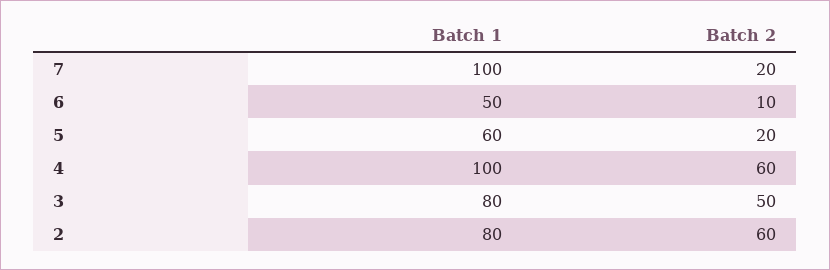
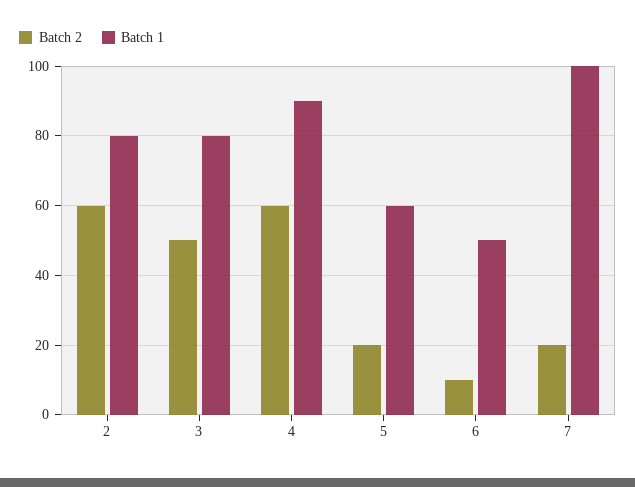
Batch 1, 4: 100 -> 90

